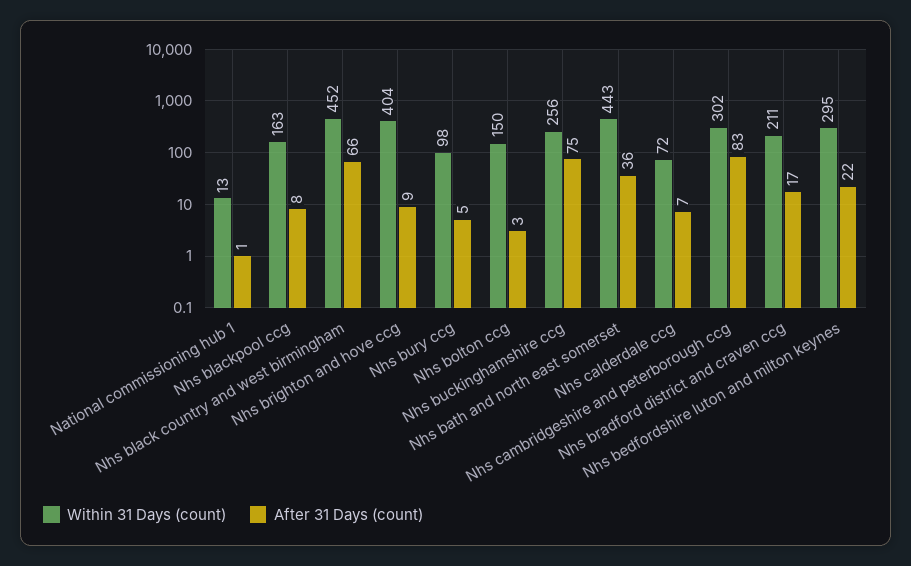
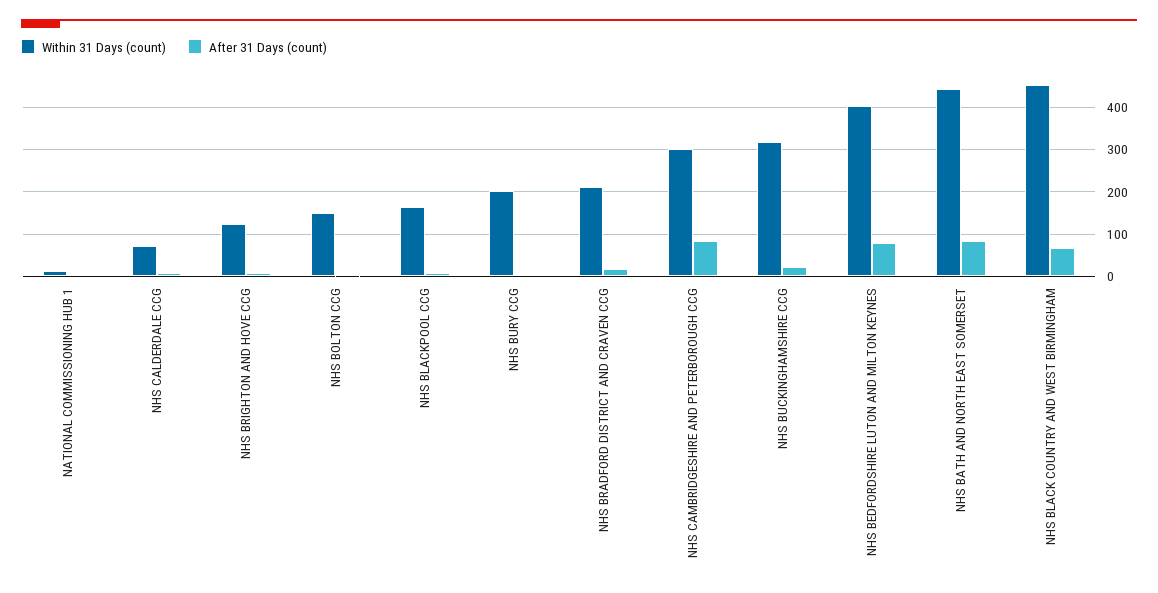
Within 31 Days (count), Nhs brighton and hove ccg: 404 -> 120
Within 31 Days (count), Nhs bury ccg: 98 -> 200
Within 31 Days (count), Nhs buckinghamshire ccg: 256 -> 320
After 31 Days (count), Nhs buckinghamshire ccg: 75 -> 20
After 31 Days (count), Nhs bath and north east somerset: 36 -> 80
Within 31 Days (count), Nhs bedfordshire luton and milton keynes: 295 -> 400
After 31 Days (count), Nhs bedfordshire luton and milton keynes: 22 -> 80

